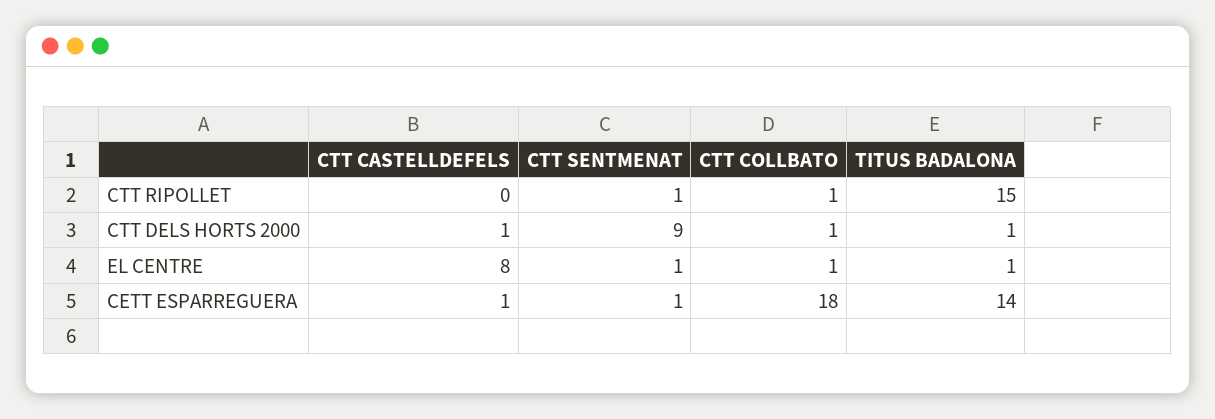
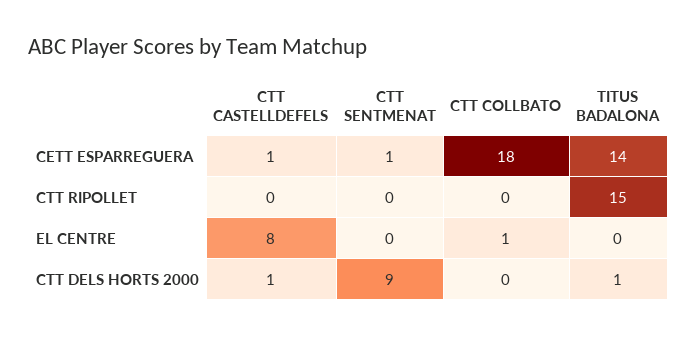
CTT SENTMENAT, CTT RIPOLLET: 1 -> 0
CTT COLLBATO, CTT RIPOLLET: 1 -> 0
CTT COLLBATO, CTT DELS HORTS 2000: 1 -> 0
CTT SENTMENAT, EL CENTRE: 1 -> 0
TITUS BADALONA, EL CENTRE: 1 -> 0

